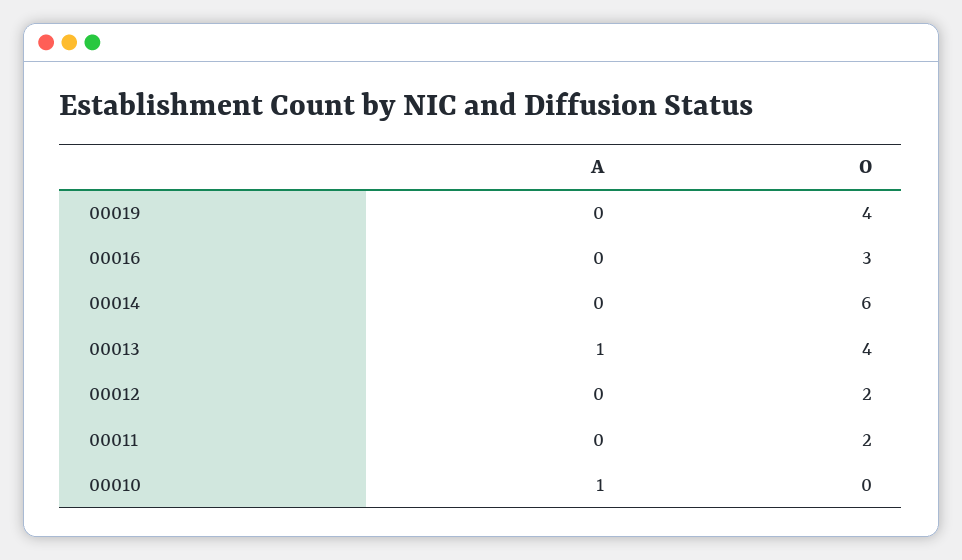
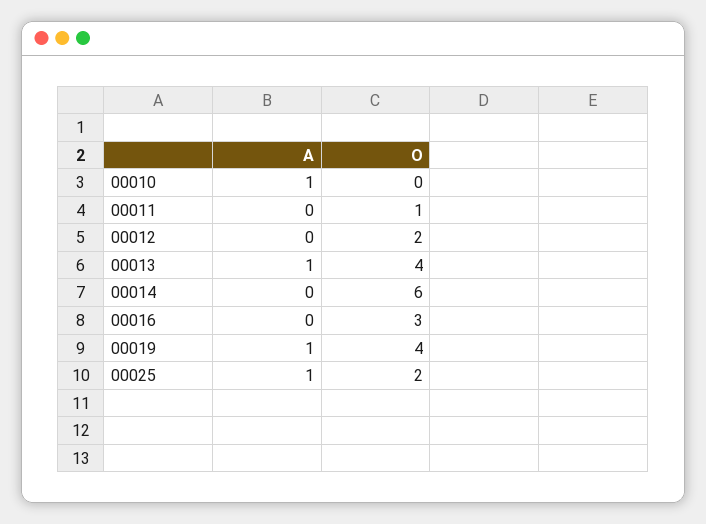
A, 00019: 0 -> 1
O, 00011: 2 -> 1
A, 00025: none -> 1
O, 00025: none -> 2

